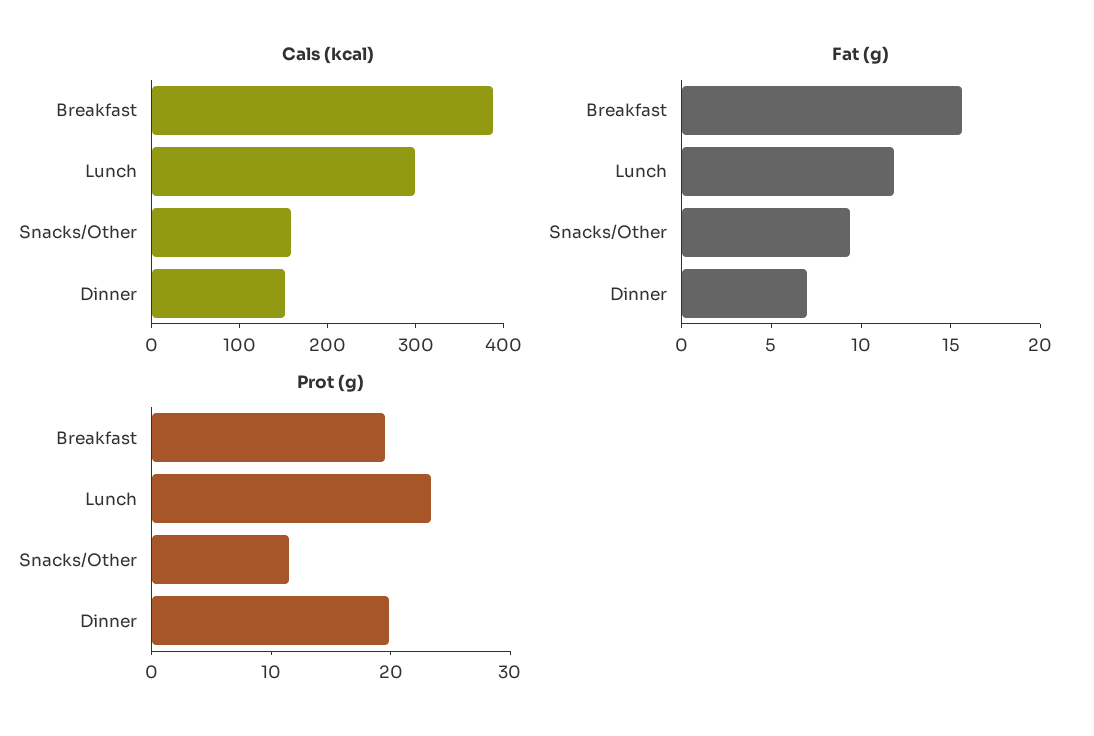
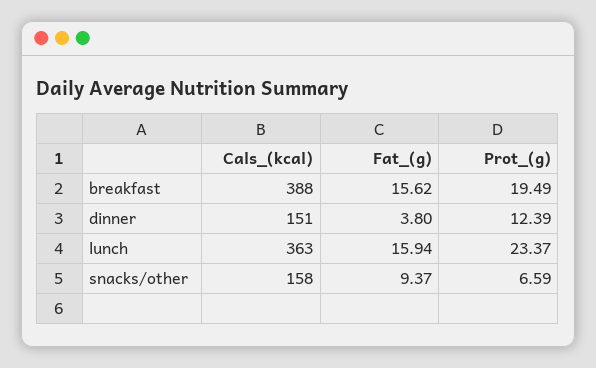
Cals (kcal), Lunch: 300 -> 363
Fat (g), Lunch: 12 -> 15.94
Fat (g), Dinner: 7 -> 3.8
Prot (g), Snacks/Other: 12 -> 6.59
Prot (g), Dinner: 20 -> 12.39

